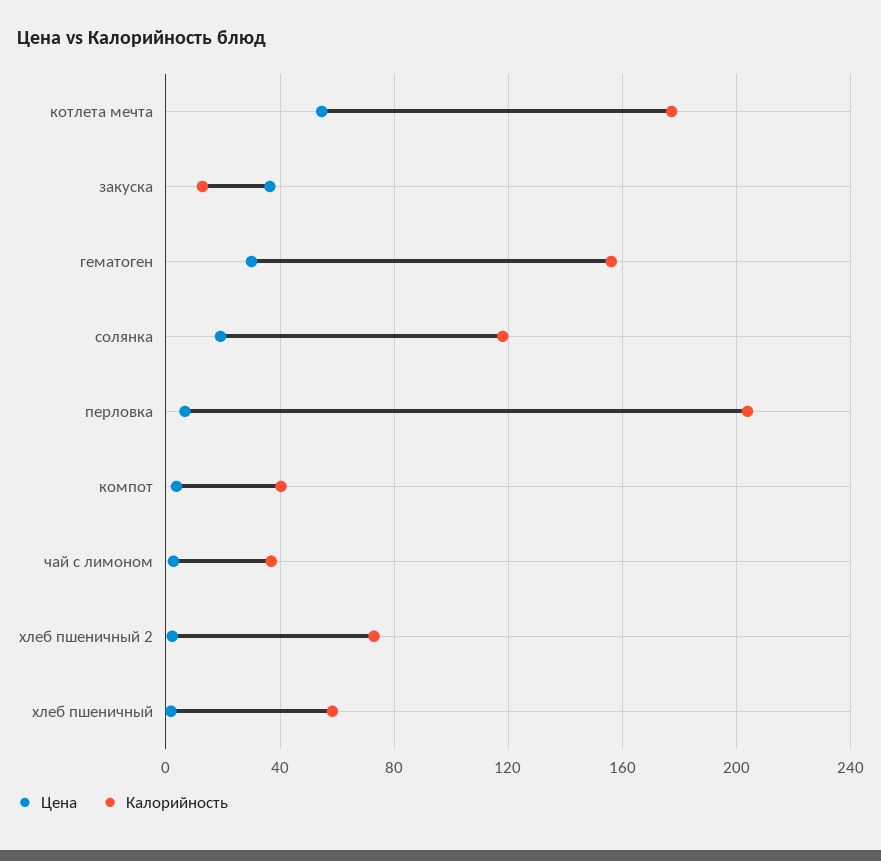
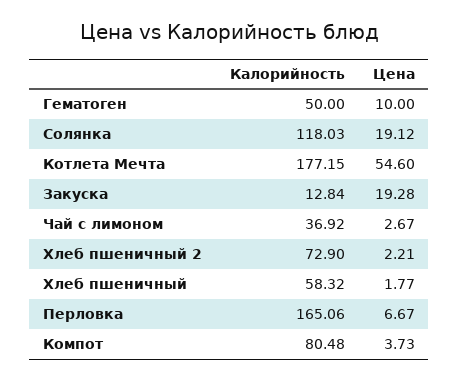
Цена, закуска: 35 -> 19.28
Цена, гематоген: 30 -> 10
Калорийность, гематоген: 155 -> 50
Калорийность, перловка: 205 -> 165.06
Калорийность, компот: 40 -> 80.48

